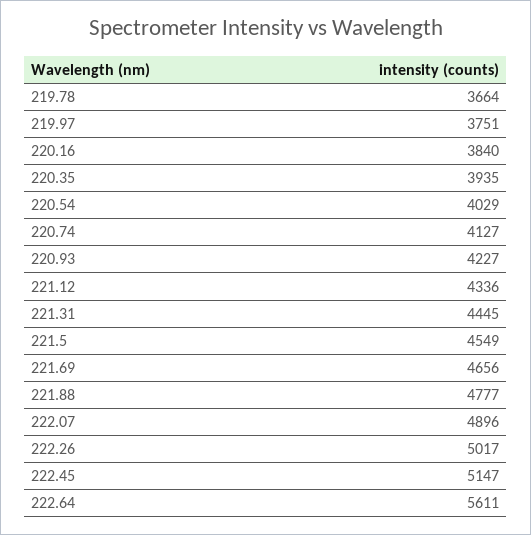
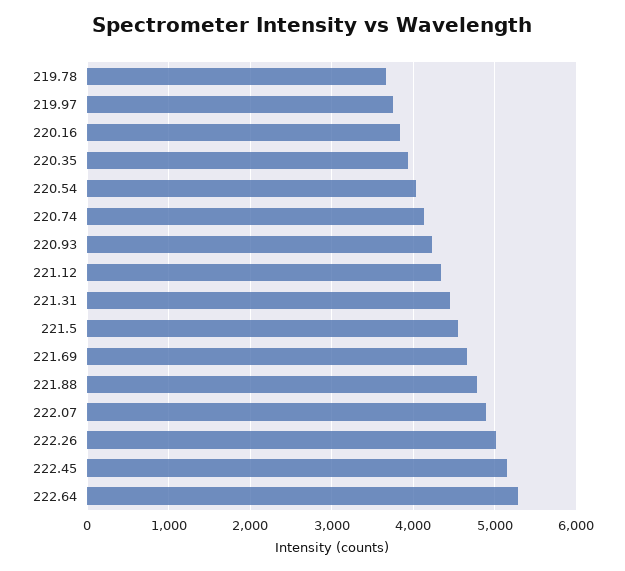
222.64: 5611 -> 5300

